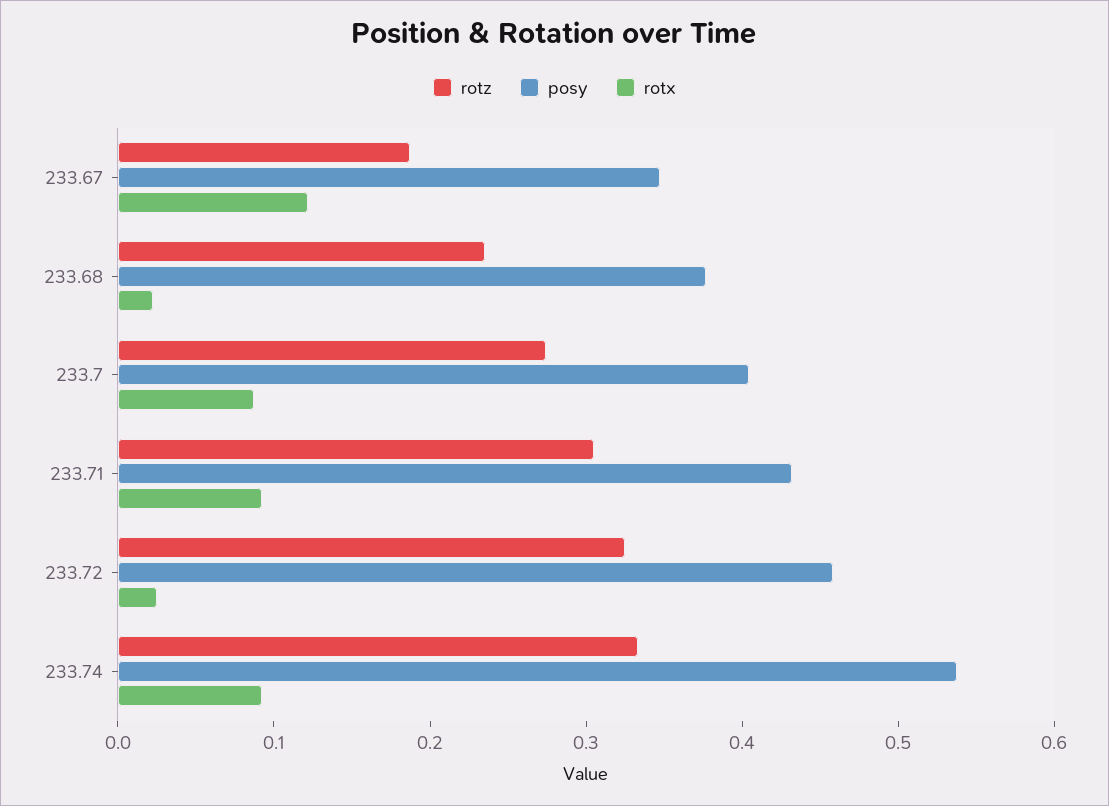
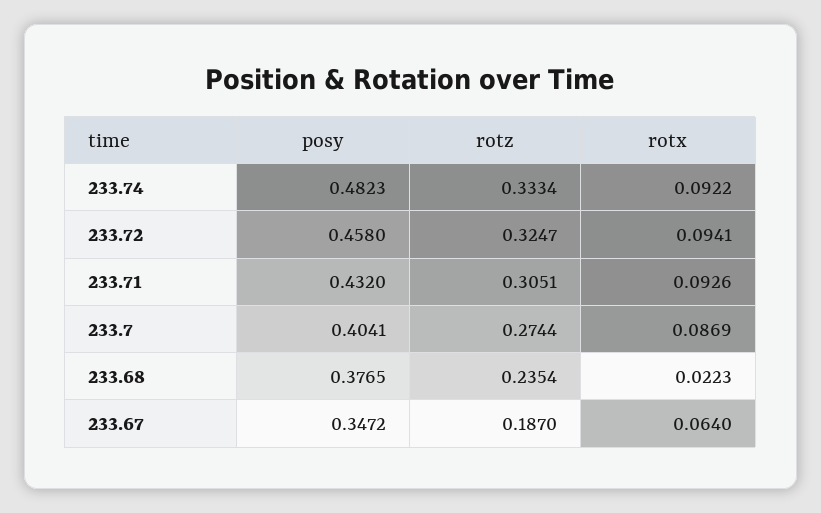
rotx, 233.67: 0.12 -> 0.064
rotx, 233.72: 0.02 -> 0.0941
posy, 233.74: 0.54 -> 0.4823

